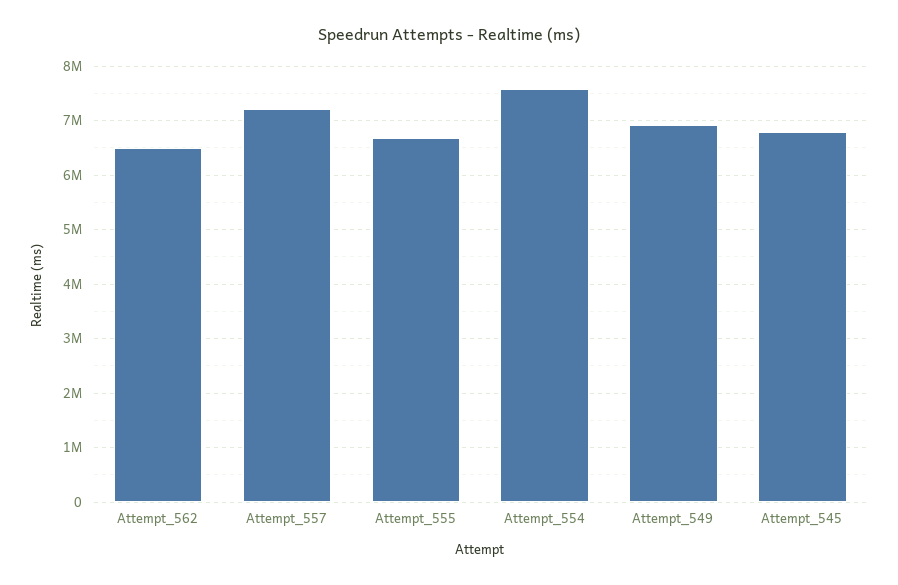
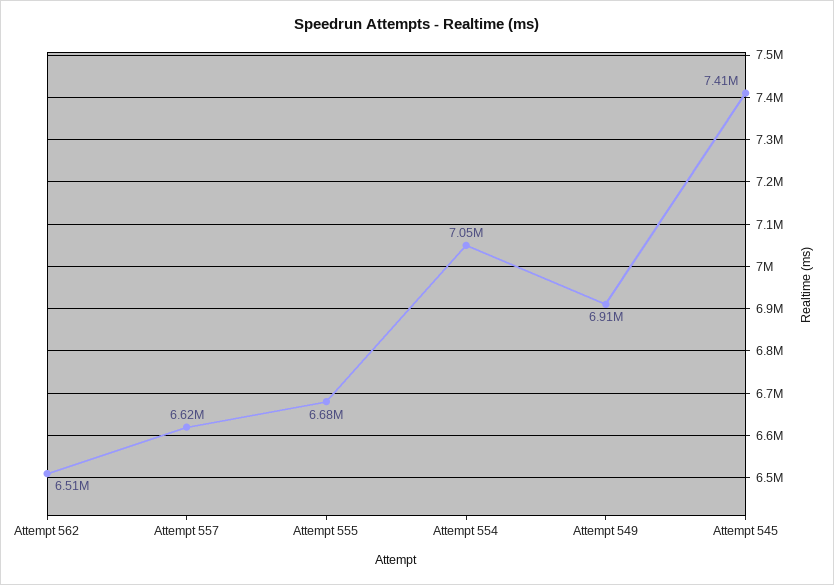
Attempt_557: 7200000 -> 6620000
Attempt_554: 7600000 -> 7050000
Attempt_545: 6800000 -> 7410000

